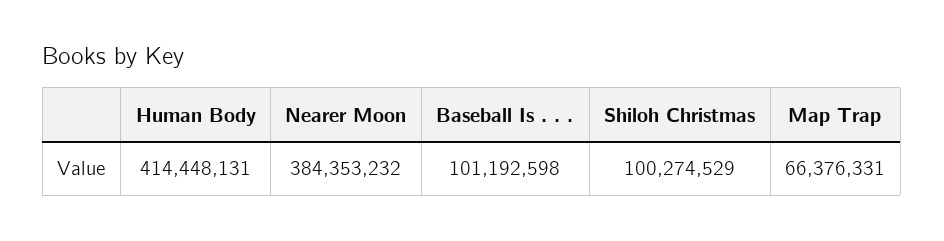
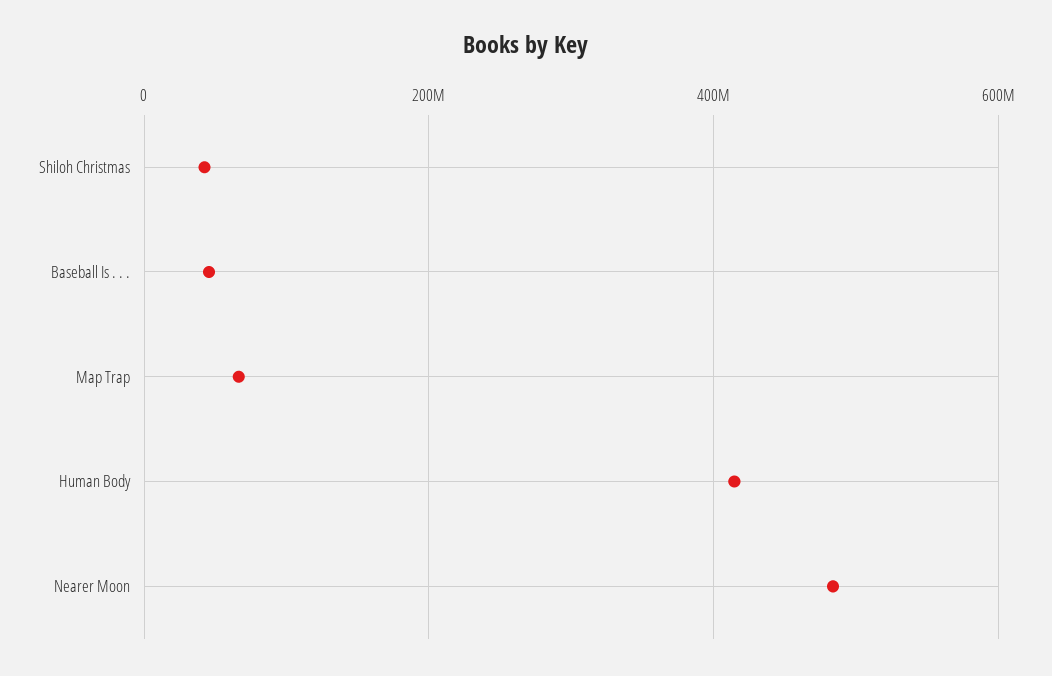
Nearer Moon: 384353232 -> 480000000
Baseball Is . . .: 101192598 -> 40000000
Shiloh Christmas: 100274529 -> 40000000

